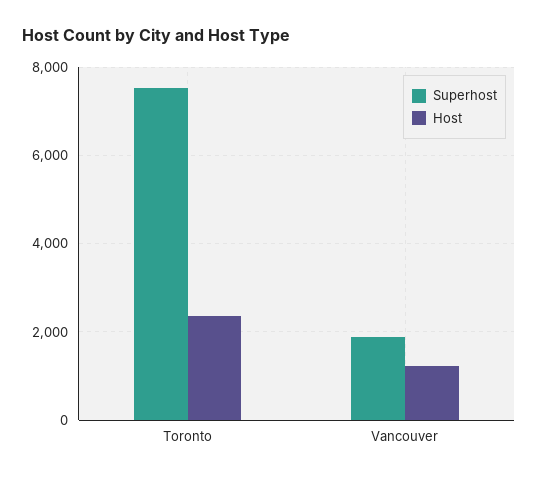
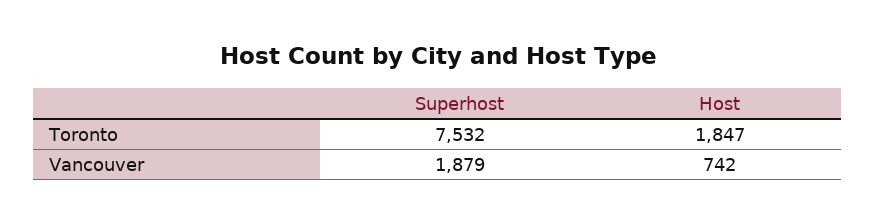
Host, Toronto: 2400 -> 1847
Host, Vancouver: 1200 -> 742

